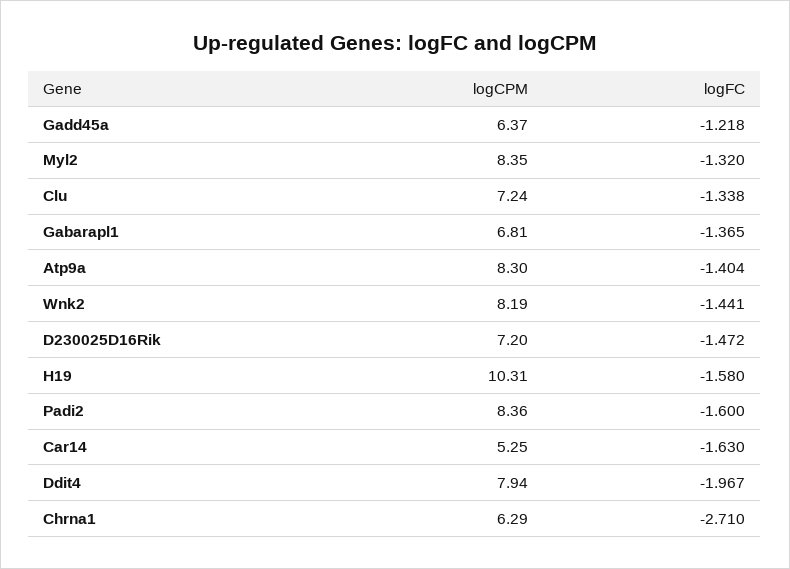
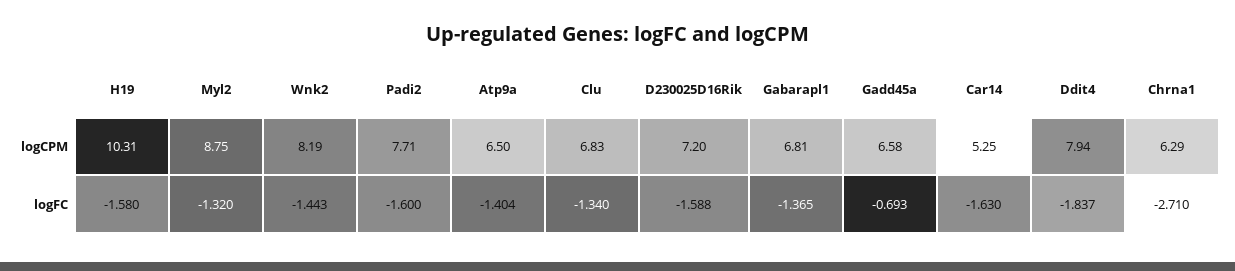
logCPM, Gadd45a: 6.37 -> 6.58
logFC, Gadd45a: -1.218 -> -0.693
logCPM, Myl2: 8.35 -> 8.75
logCPM, Clu: 7.24 -> 6.83
logFC, Clu: -1.338 -> -1.34
logCPM, Atp9a: 8.3 -> 6.5
logFC, Wnk2: -1.441 -> -1.443
logFC, D230025D16Rik: -1.472 -> -1.588
logCPM, Padi2: 8.36 -> 7.71
logFC, Ddit4: -1.967 -> -1.837

